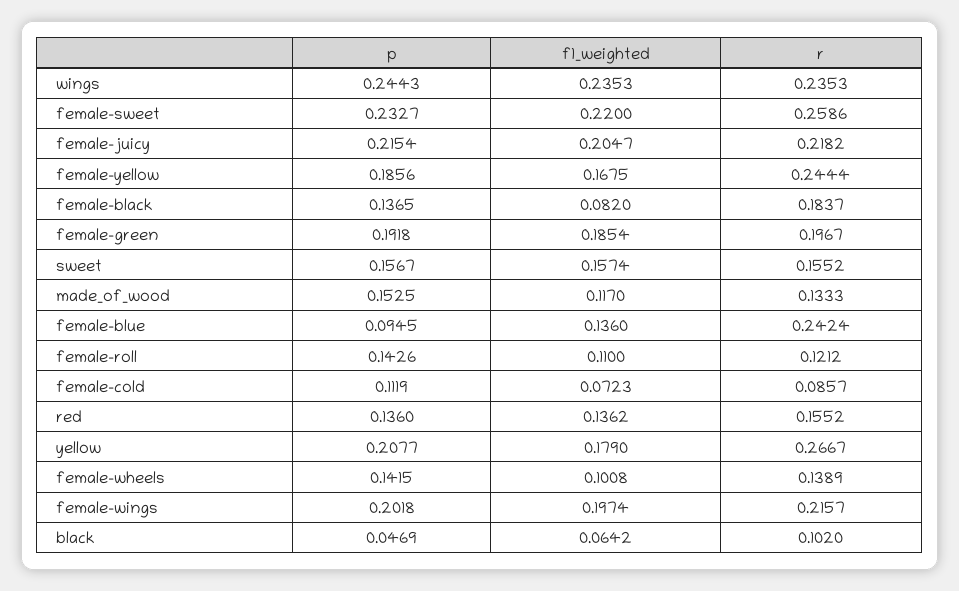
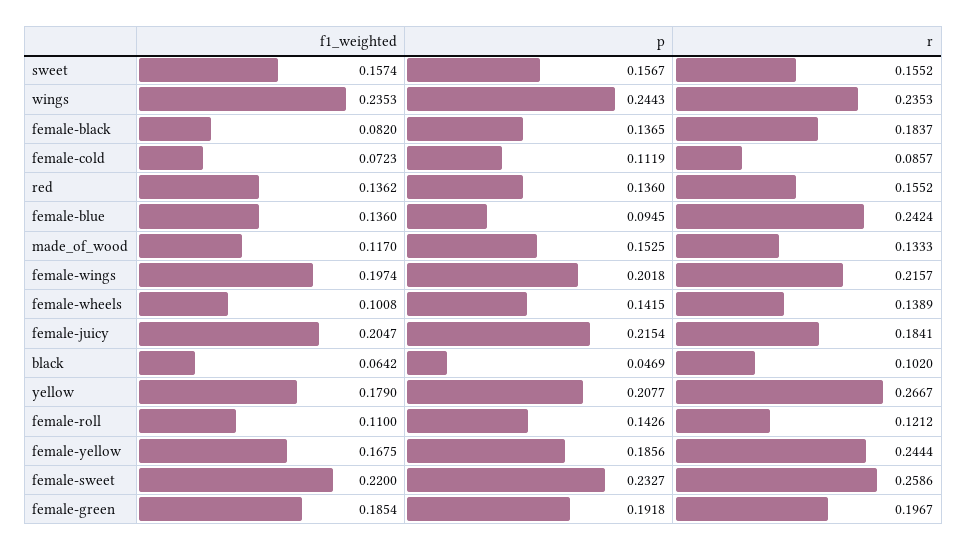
r, female-juicy: 0.2182 -> 0.1841

